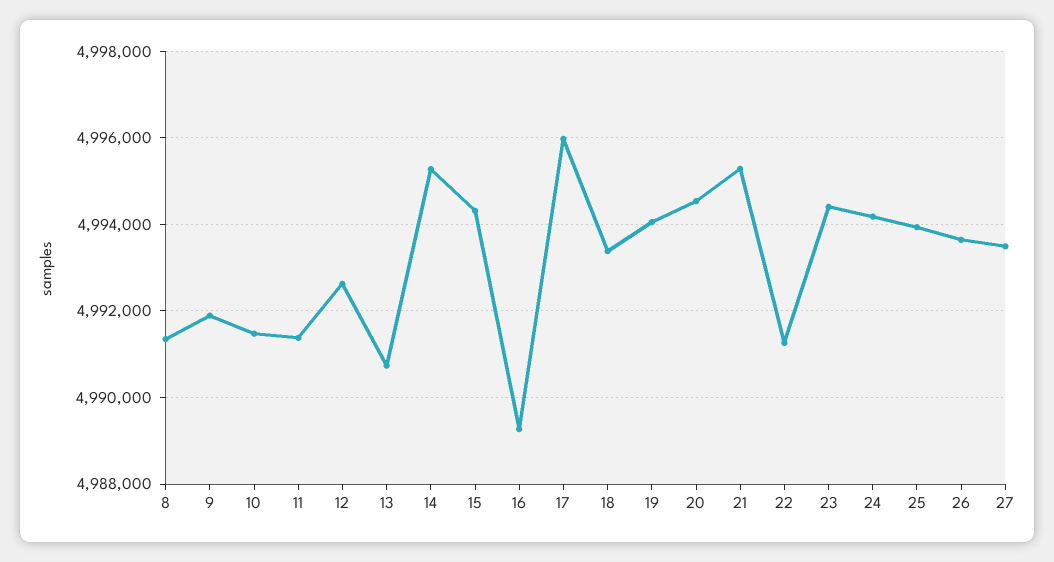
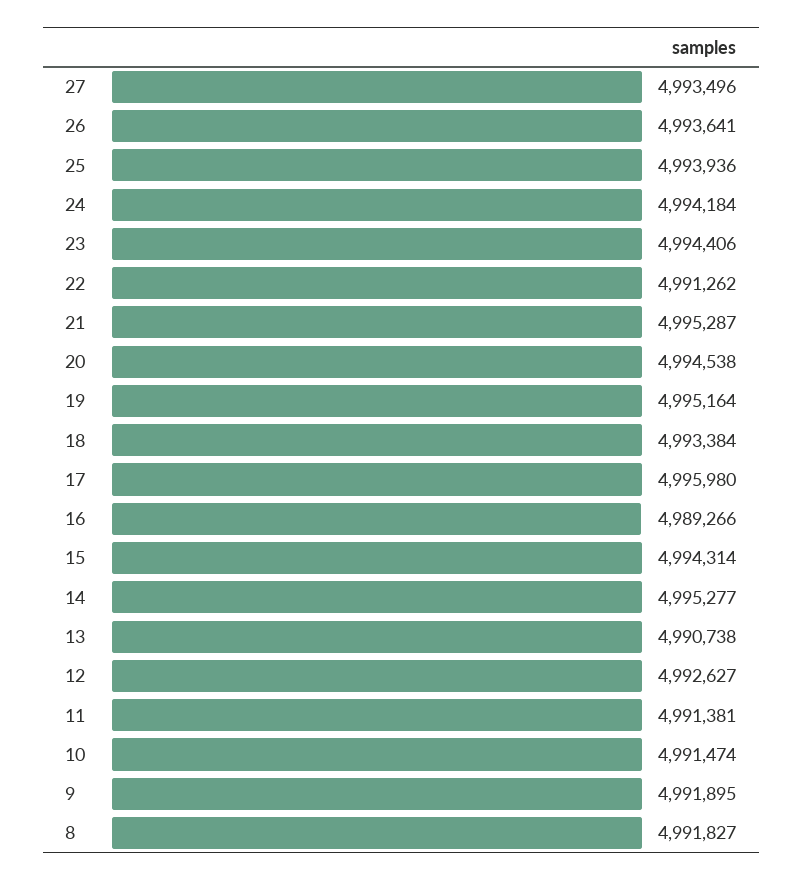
8: 4991400 -> 4991827
19: 4994000 -> 4995164

